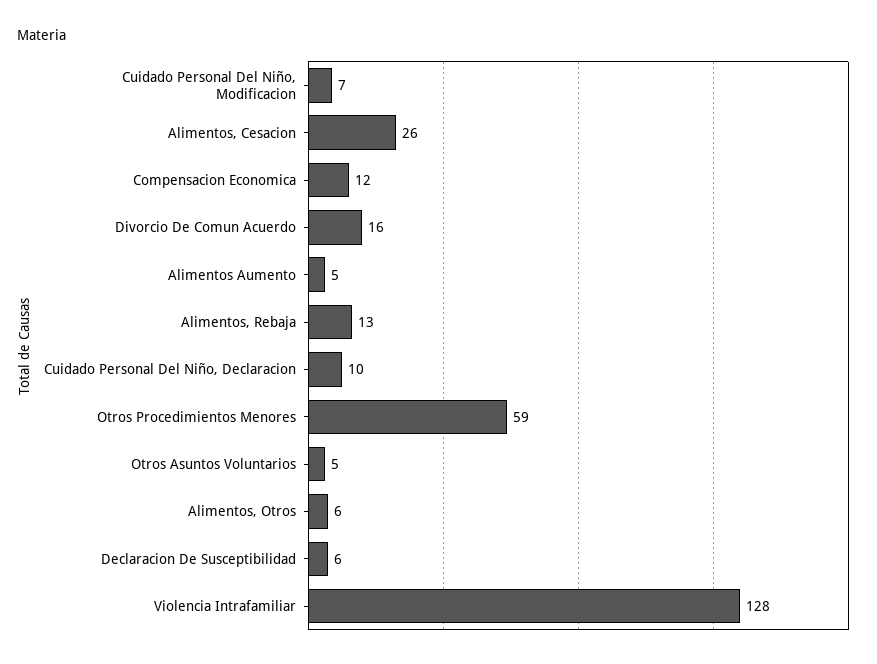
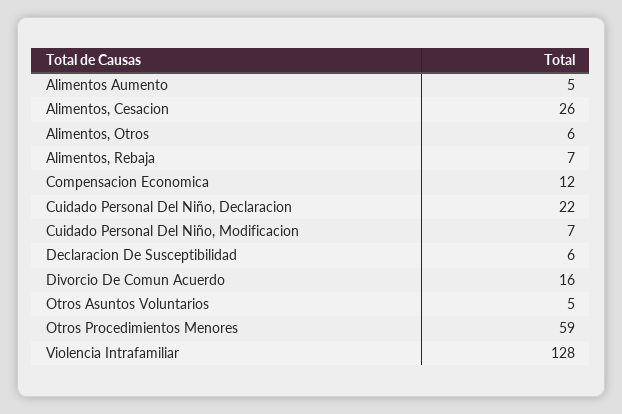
Alimentos, Rebaja: 13 -> 7
Cuidado Personal Del Niño, Declaracion: 10 -> 22

